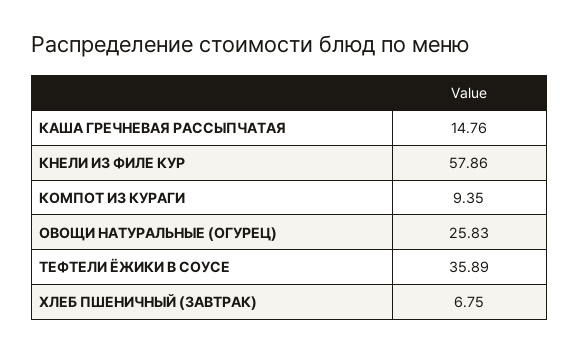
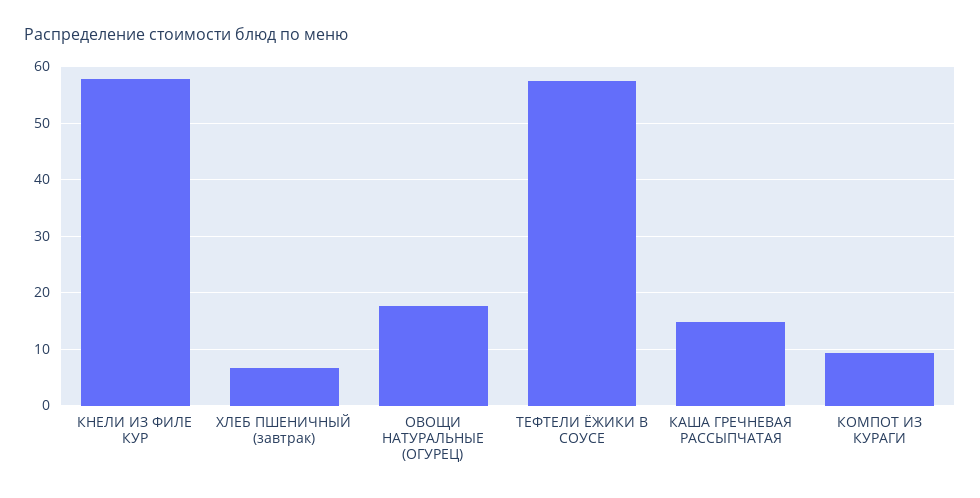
ОВОЩИ НАТУРАЛЬНЫЕ (ОГУРЕЦ): 25.83 -> 18
ТЕФТЕЛИ ЁЖИКИ В СОУСЕ: 35.89 -> 58

